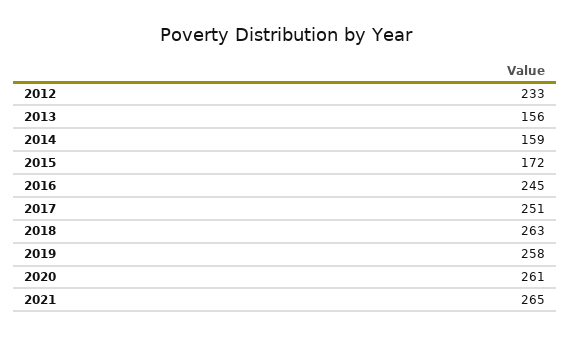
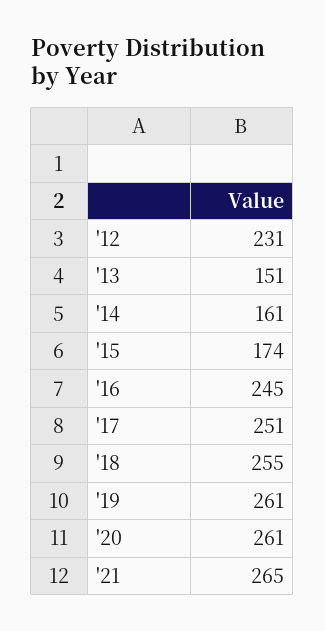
2012: 233 -> 231
2013: 156 -> 151
2014: 159 -> 161
2015: 172 -> 174
2018: 263 -> 255
2019: 258 -> 261

